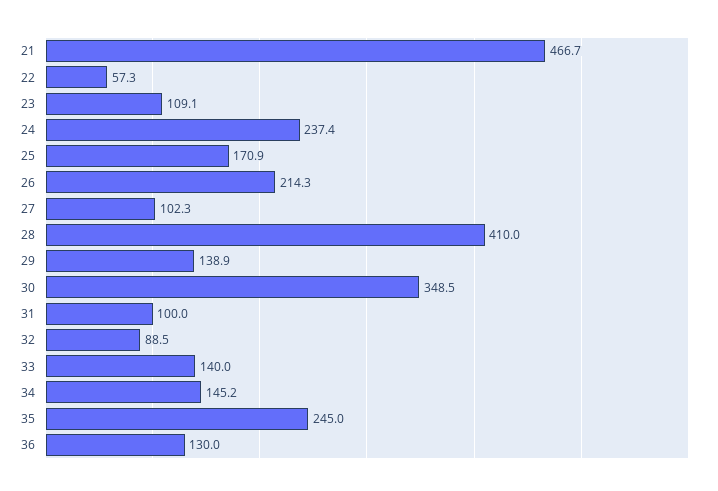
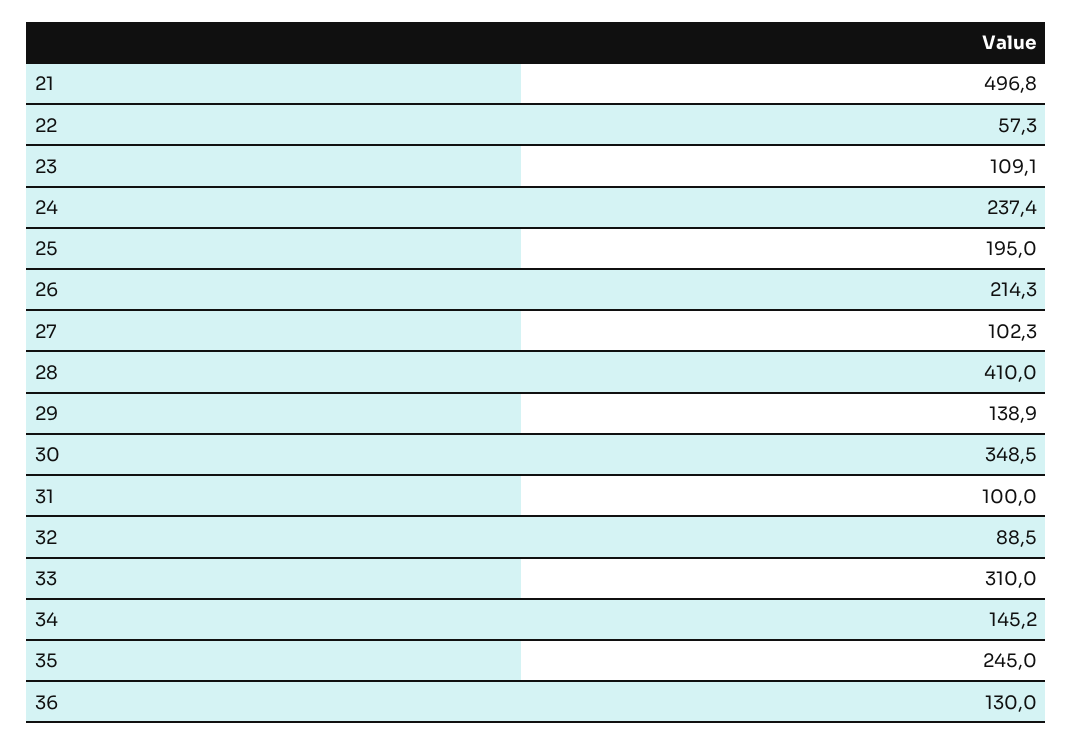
21: 466.7 -> 496.8
25: 170.9 -> 195
33: 140 -> 310

